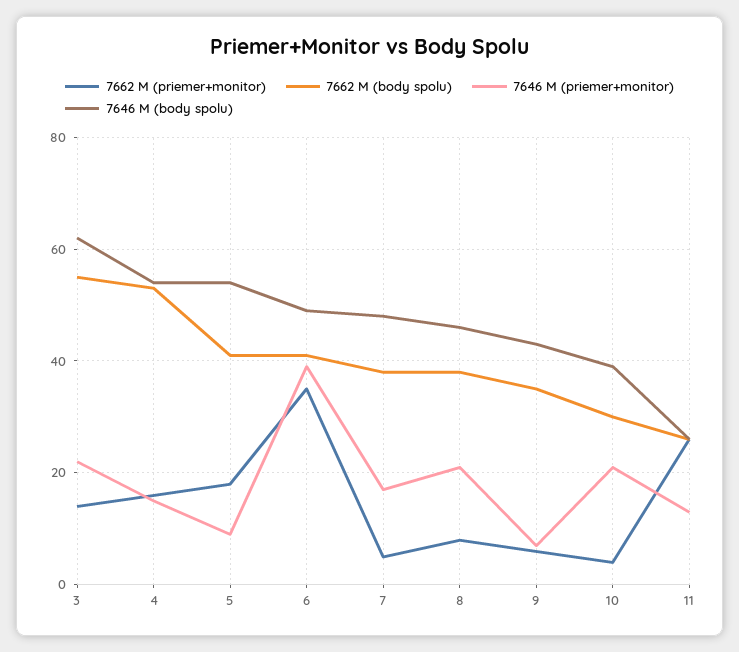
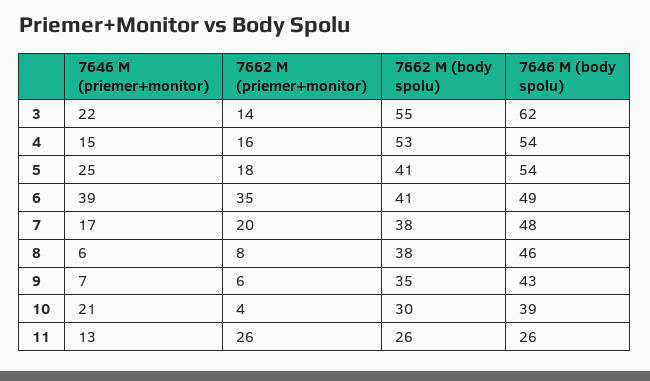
7646 M (priemer+monitor), 5: 10 -> 25
7662 M (priemer+monitor), 7: 5 -> 20
7646 M (priemer+monitor), 8: 20 -> 6

